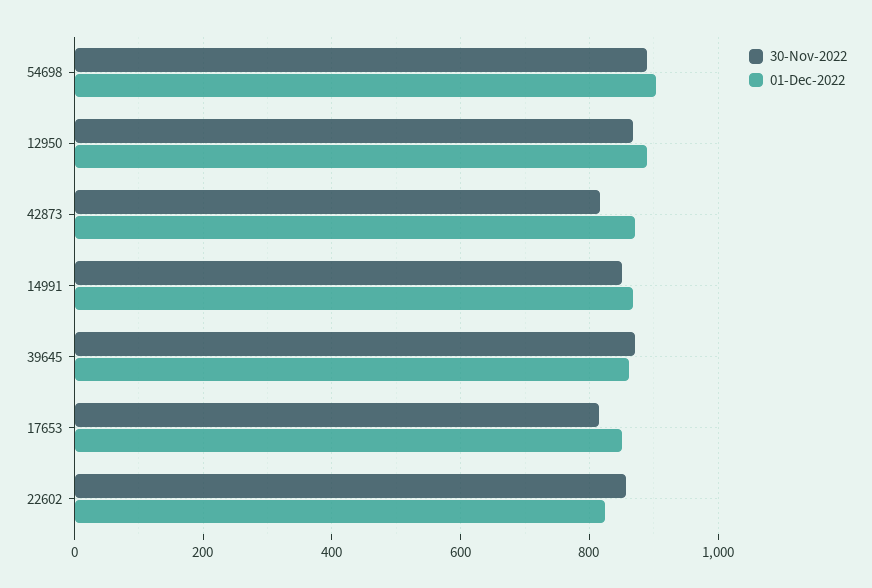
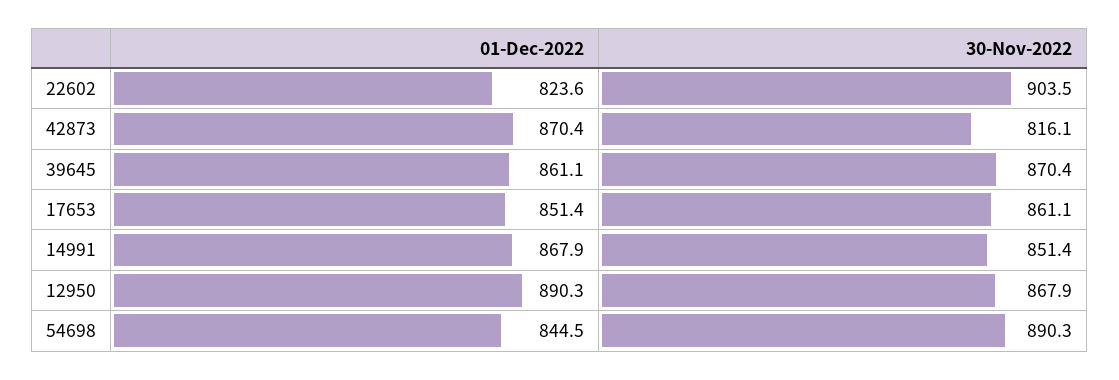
01-Dec-2022, 54698: 900 -> 844.5
30-Nov-2022, 17653: 820 -> 861.1
30-Nov-2022, 22602: 860 -> 903.5

